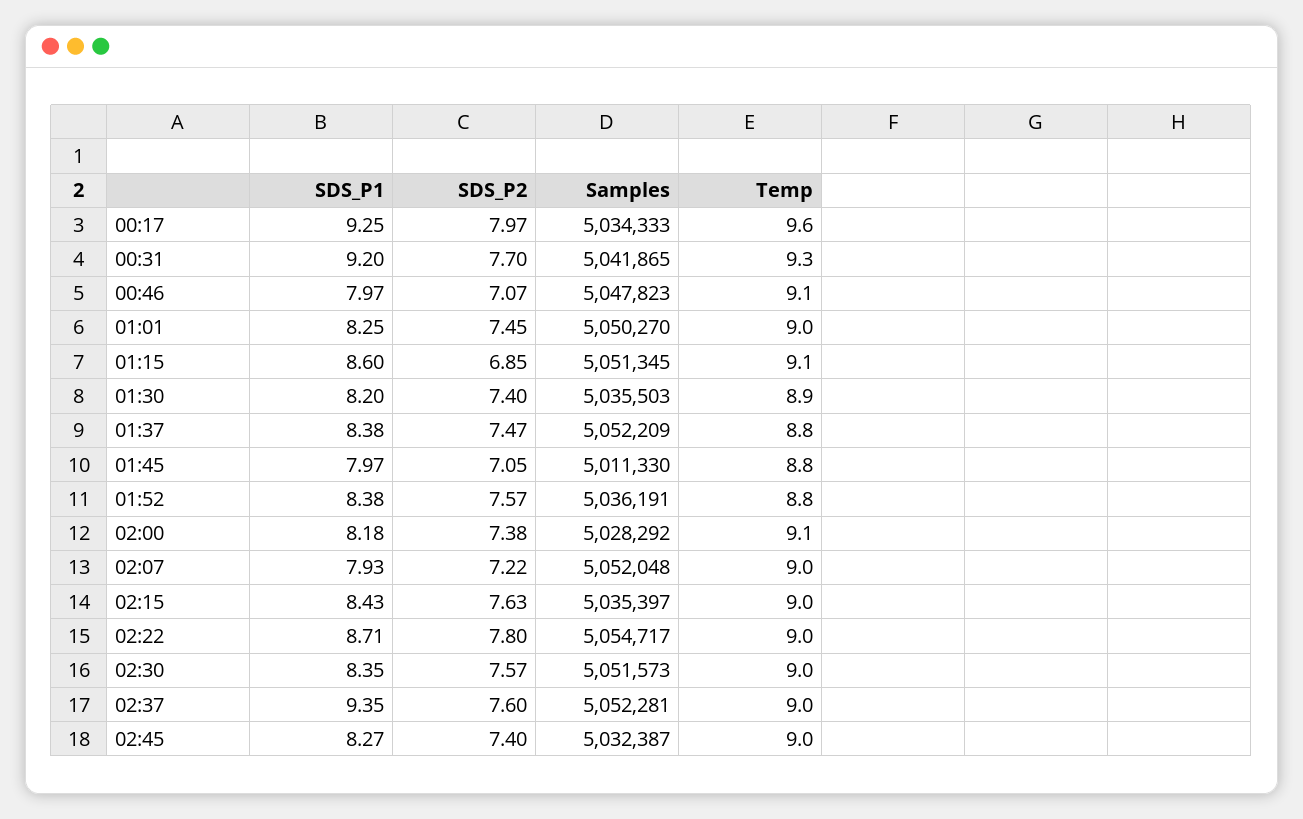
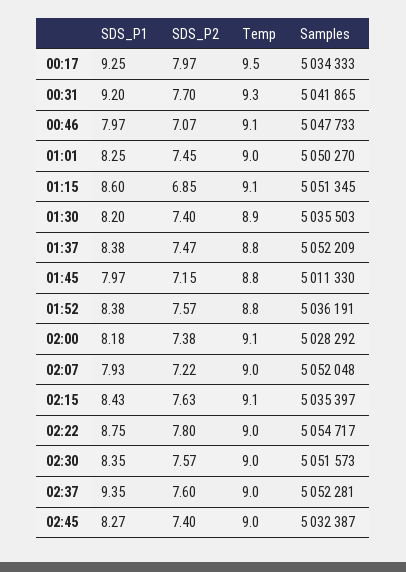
Temp, 00:17: 9.6 -> 9.5
Samples, 00:46: 5047823 -> 5047733
SDS_P2, 01:45: 7.05 -> 7.15
Temp, 02:15: 9 -> 9.1
SDS_P1, 02:22: 8.71 -> 8.75

